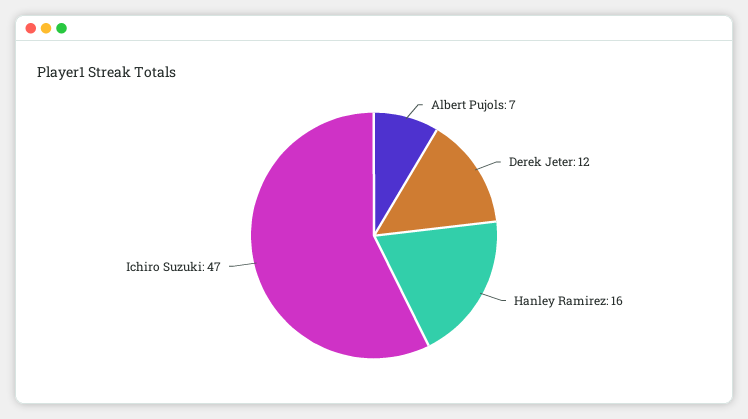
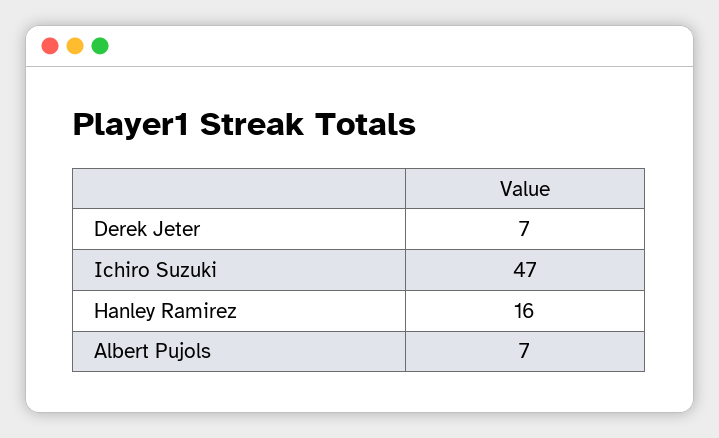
Derek Jeter: 12 -> 7

